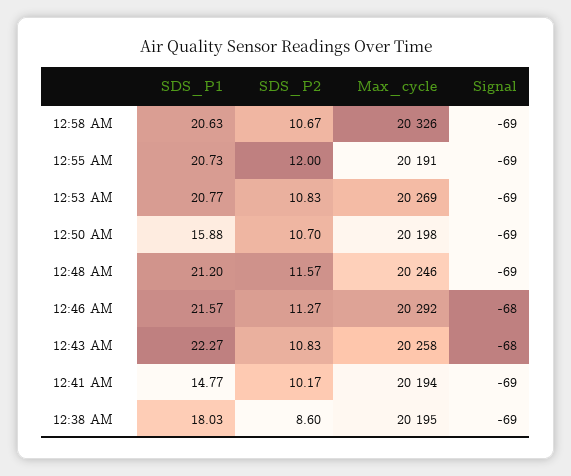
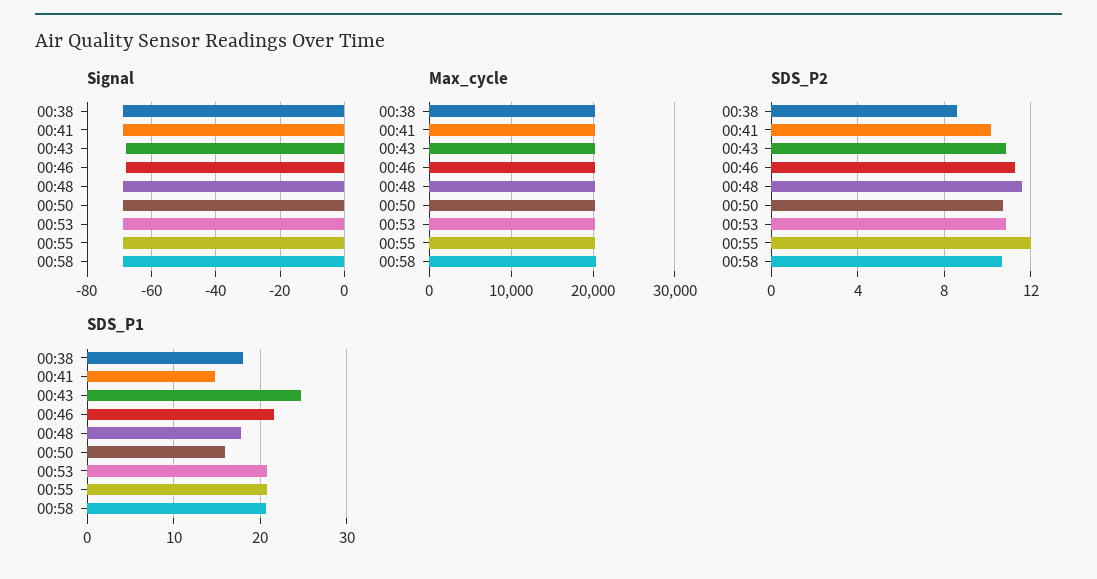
SDS_P1, 12:48 AM: 21.2 -> 18
SDS_P1, 12:43 AM: 22.27 -> 25

